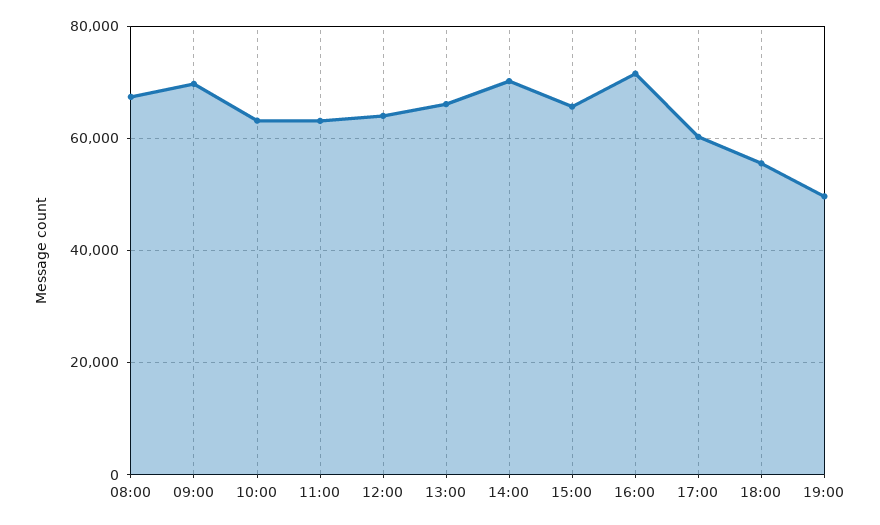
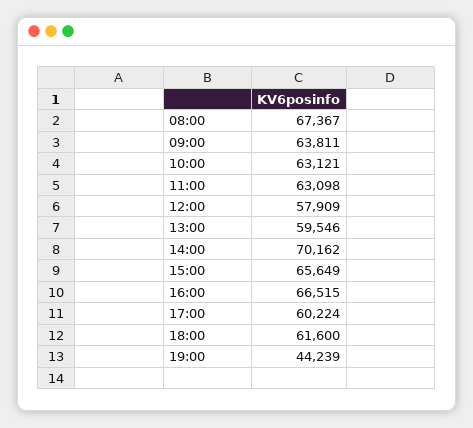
09:00: 70000 -> 63811
12:00: 64000 -> 57909
13:00: 66000 -> 59546
16:00: 72000 -> 66515
18:00: 56000 -> 61600
19:00: 50000 -> 44239

